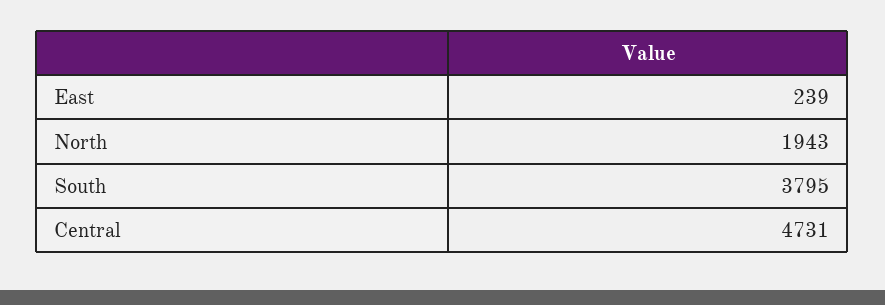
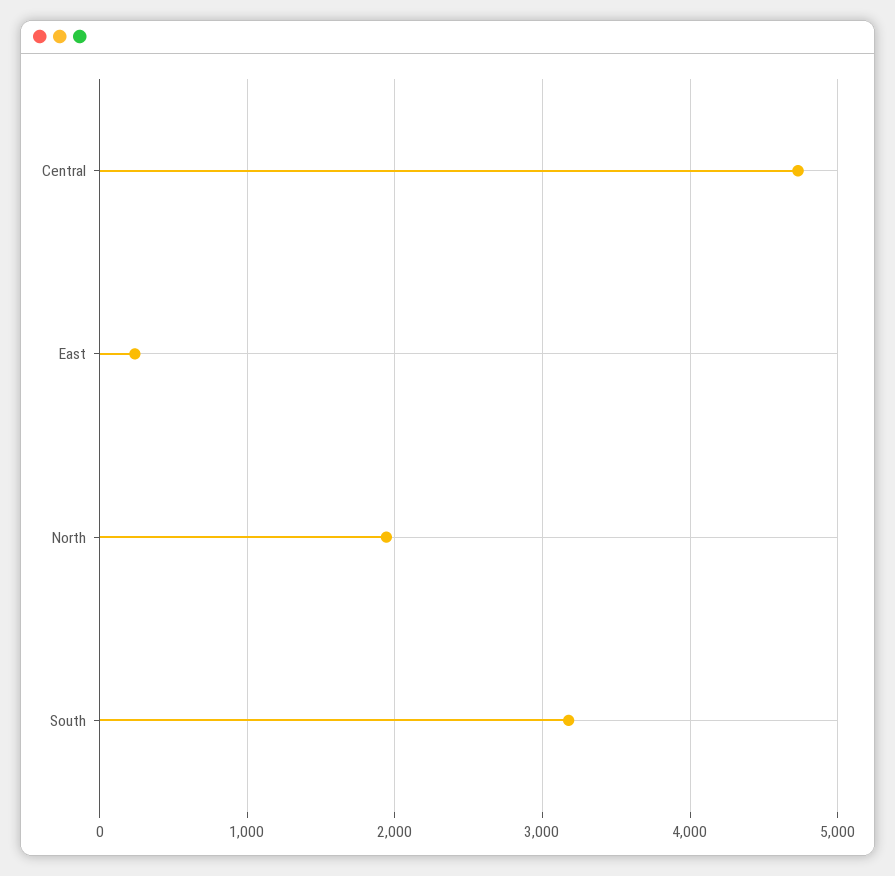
South: 3795 -> 3200

